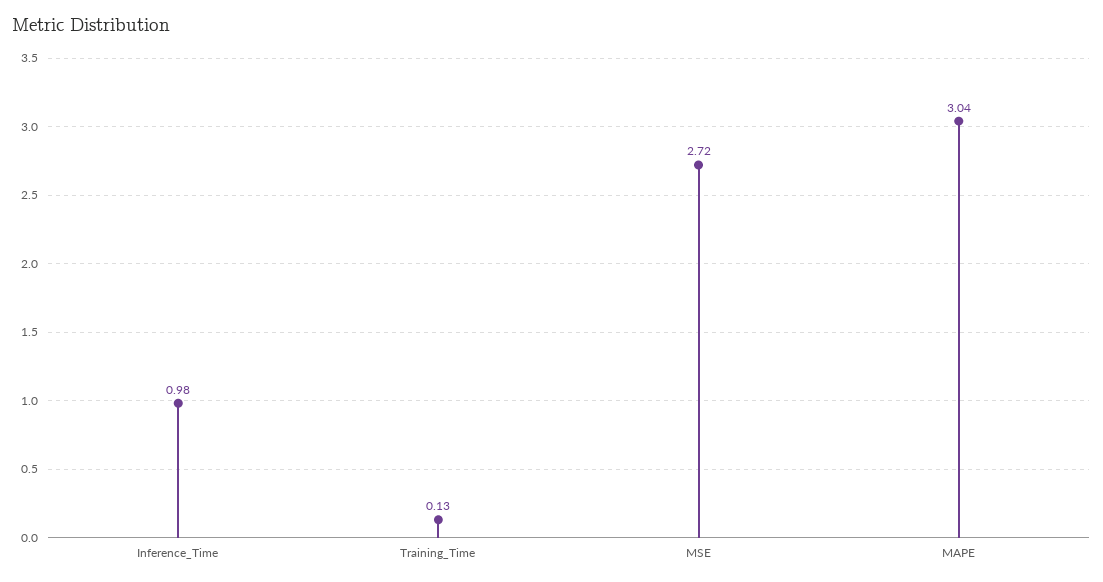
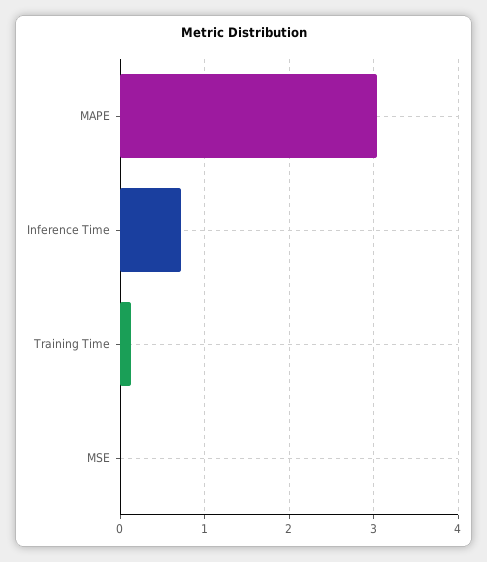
Inference_Time: 0.98 -> 0.7
MSE: 2.72 -> 0

